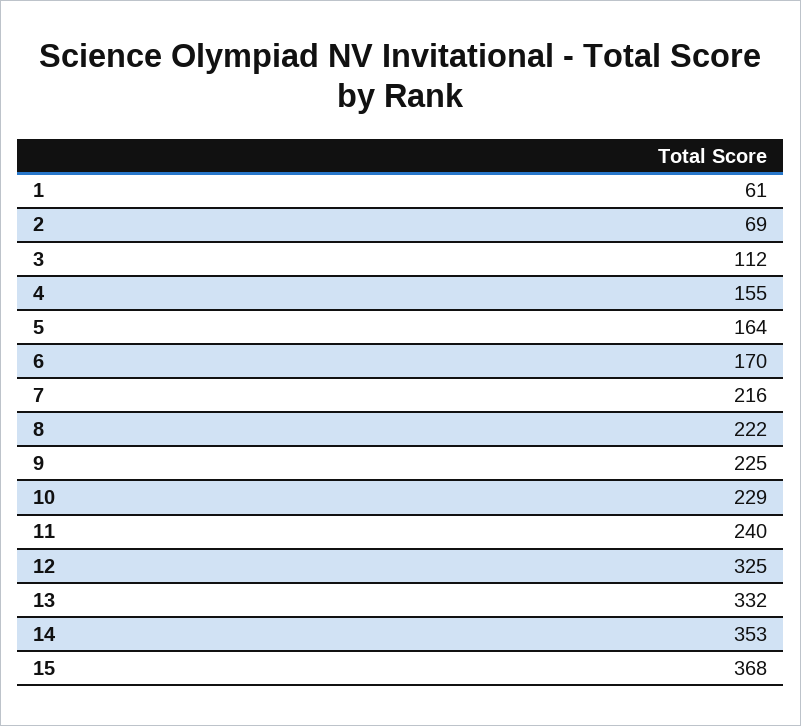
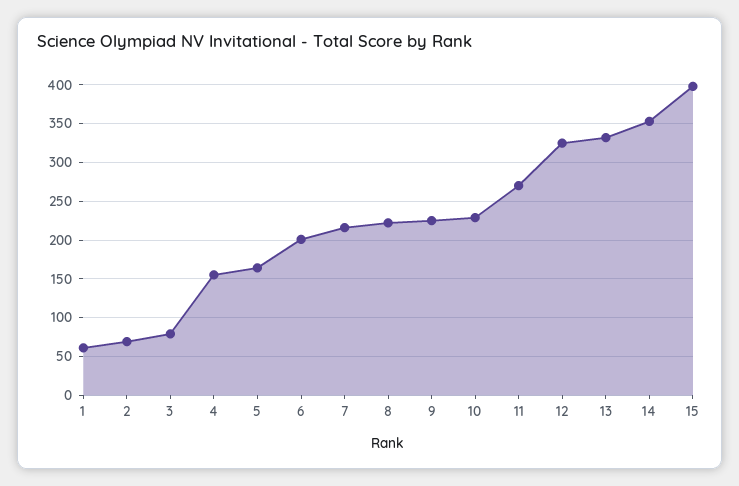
3: 112 -> 80
6: 170 -> 200
11: 240 -> 270
15: 368 -> 400

